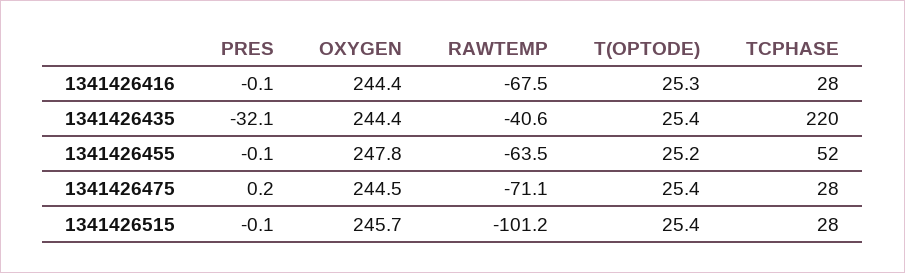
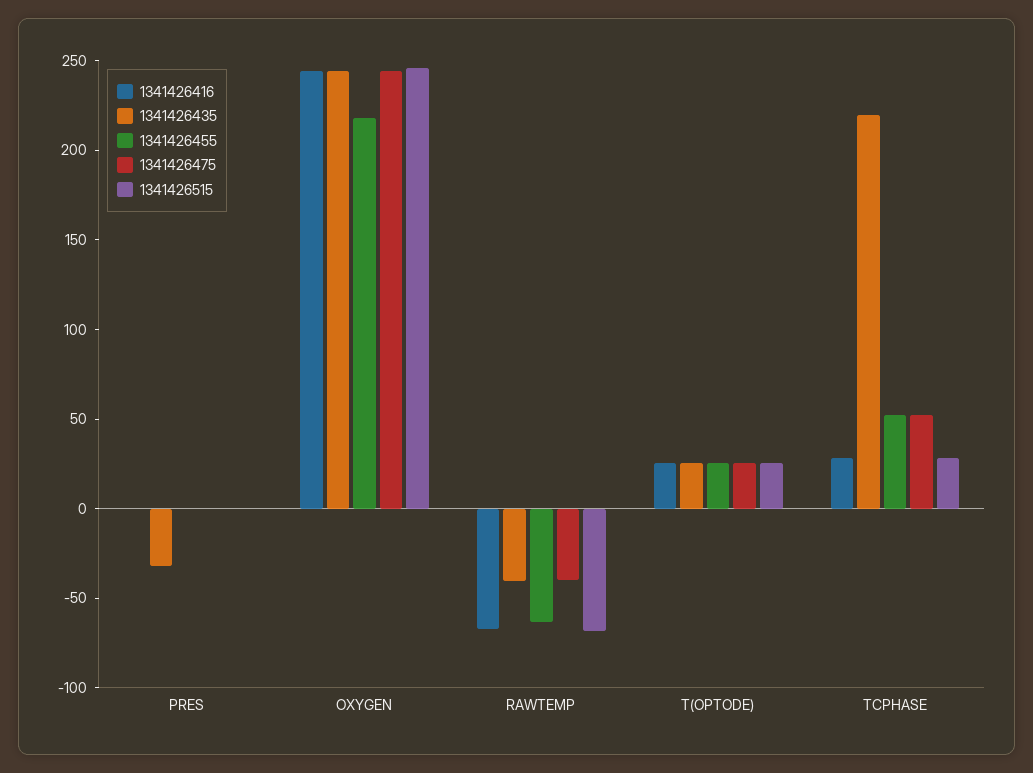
1341426455, OXYGEN: 247.8 -> 220
1341426475, RAWTEMP: -71.1 -> -40
1341426475, TCPHASE: 28 -> 50
1341426515, RAWTEMP: -101.2 -> -70

